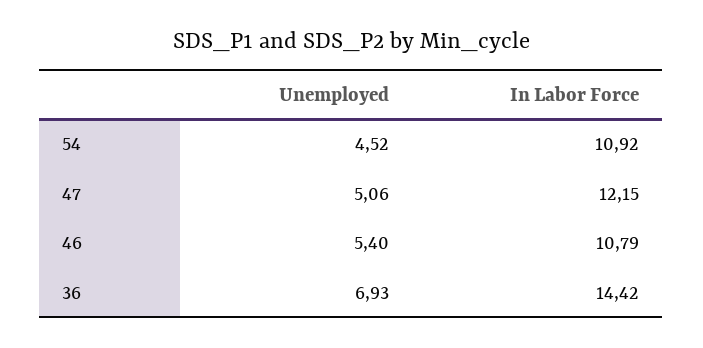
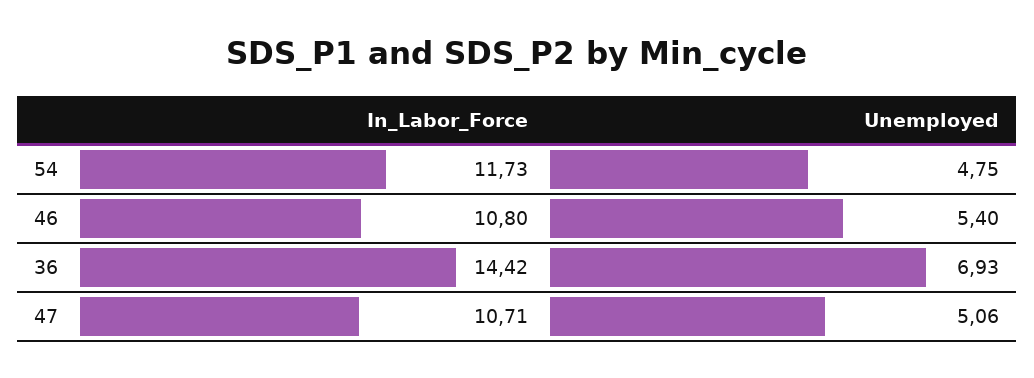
Unemployed, 54: 4.52 -> 4.75
In Labor Force, 54: 10.92 -> 11.73
In Labor Force, 47: 12.15 -> 10.71
In Labor Force, 46: 10.79 -> 10.8

